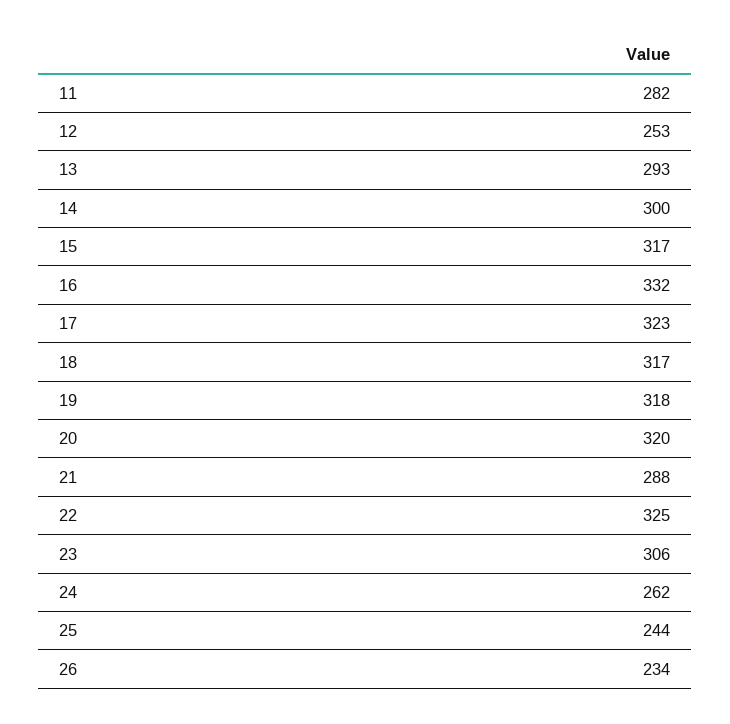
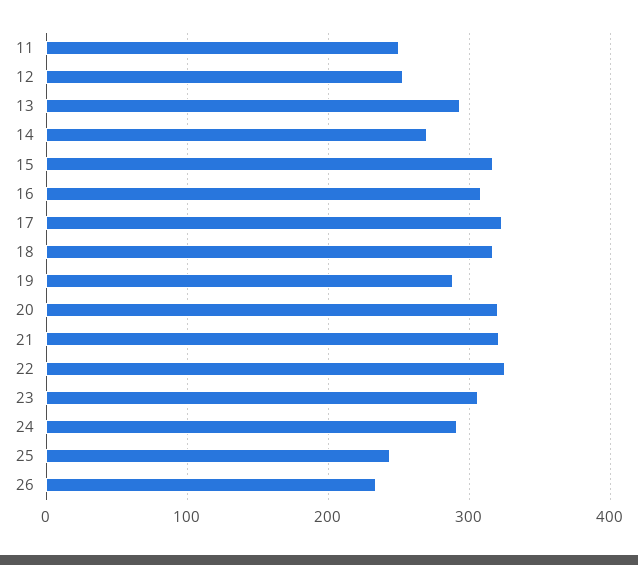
11: 282 -> 250
14: 300 -> 270
16: 332 -> 310
19: 318 -> 290
21: 288 -> 320
24: 262 -> 290

